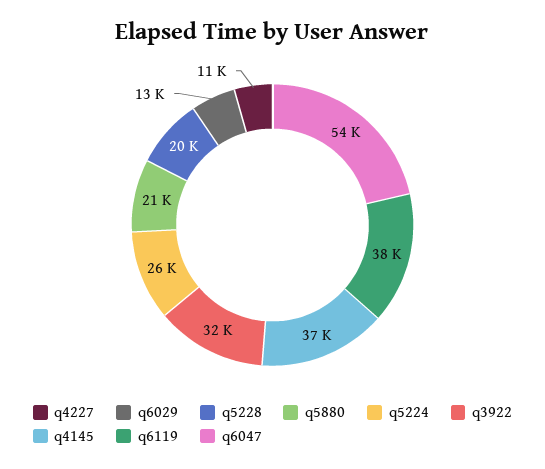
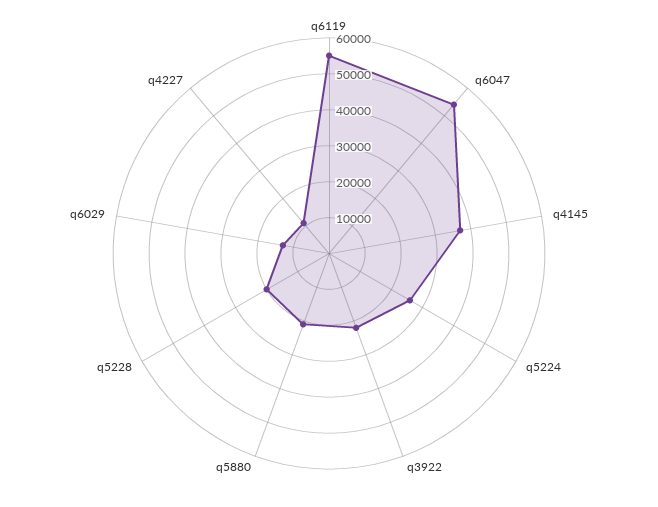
q3922: 32000 -> 22500
q6119: 38000 -> 55000

